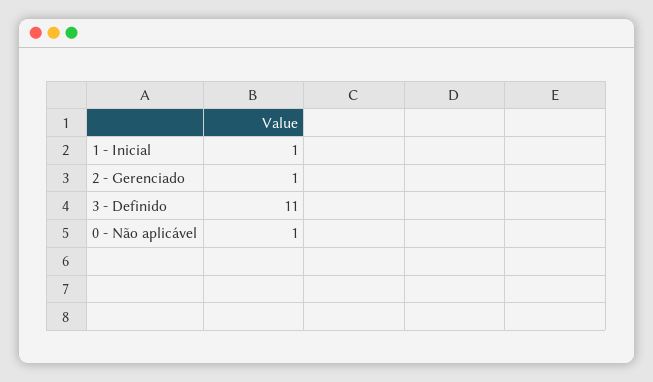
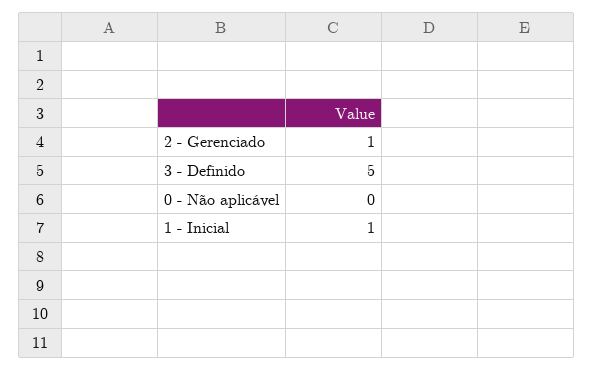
3 - Definido: 11 -> 5
0 - Não aplicável: 1 -> 0

